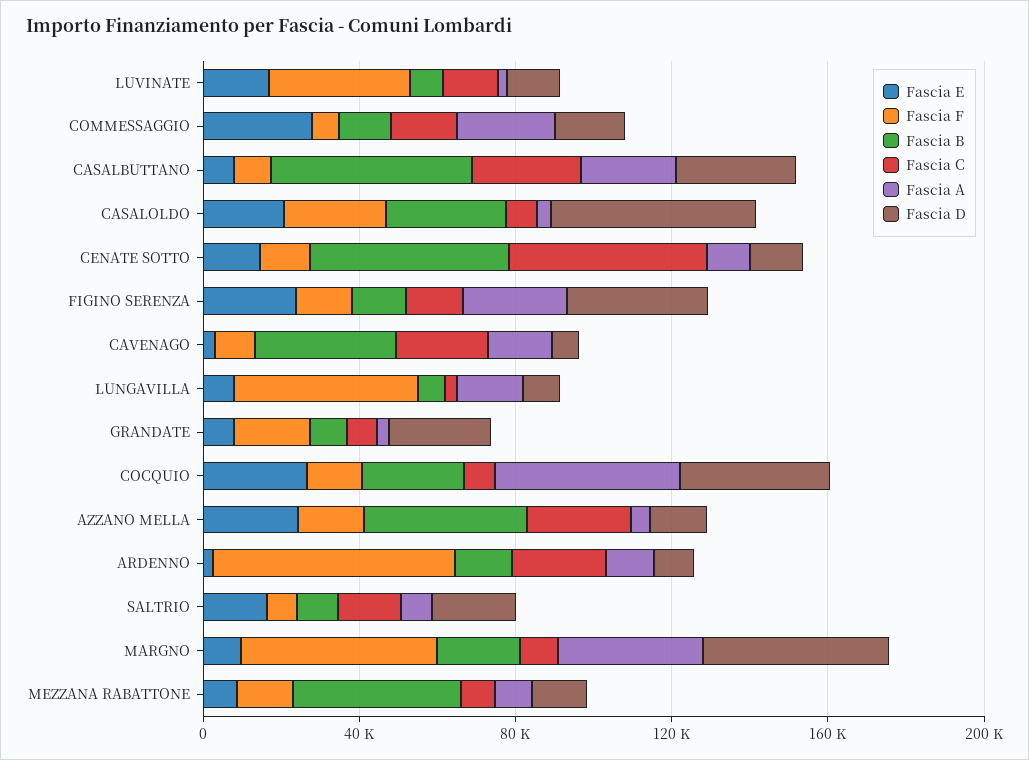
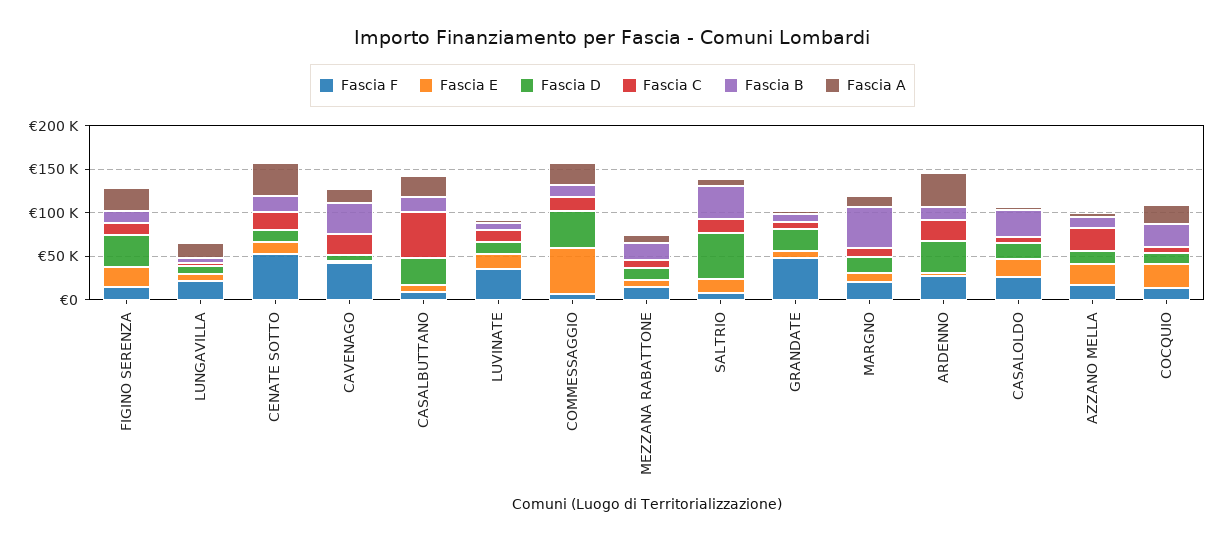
Fascia E, COMMESSAGGIO: 30000 -> 50000
Fascia D, COMMESSAGGIO: 20000 -> 40000
Fascia B, CASALBUTTANO: 50000 -> 20000
Fascia C, CASALBUTTANO: 30000 -> 50000
Fascia D, CASALOLDO: 50000 -> 20000
Fascia F, CENATE SOTTO: 10000 -> 50000
Fascia B, CENATE SOTTO: 50000 -> 20000
Fascia C, CENATE SOTTO: 50000 -> 20000
Fascia A, CENATE SOTTO: 10000 -> 40000
Fascia F, CAVENAGO: 10000 -> 40000
Fascia F, LUNGAVILLA: 50000 -> 20000
Fascia F, GRANDATE: 20000 -> 50000
Fascia A, COCQUIO: 50000 -> 20000
Fascia D, COCQUIO: 40000 -> 10000
Fascia B, AZZANO MELLA: 40000 -> 10000
Fascia F, ARDENNO: 60000 -> 30000
Fascia A, ARDENNO: 10000 -> 40000
Fascia D, ARDENNO: 10000 -> 40000
Fascia B, SALTRIO: 10000 -> 40000
Fascia D, SALTRIO: 20000 -> 50000
Fascia F, MARGNO: 50000 -> 20000
Fascia B, MARGNO: 20000 -> 50000
Fascia A, MARGNO: 40000 -> 10000
Fascia D, MARGNO: 50000 -> 20000
Fascia B, MEZZANA RABATTONE: 40000 -> 20000

